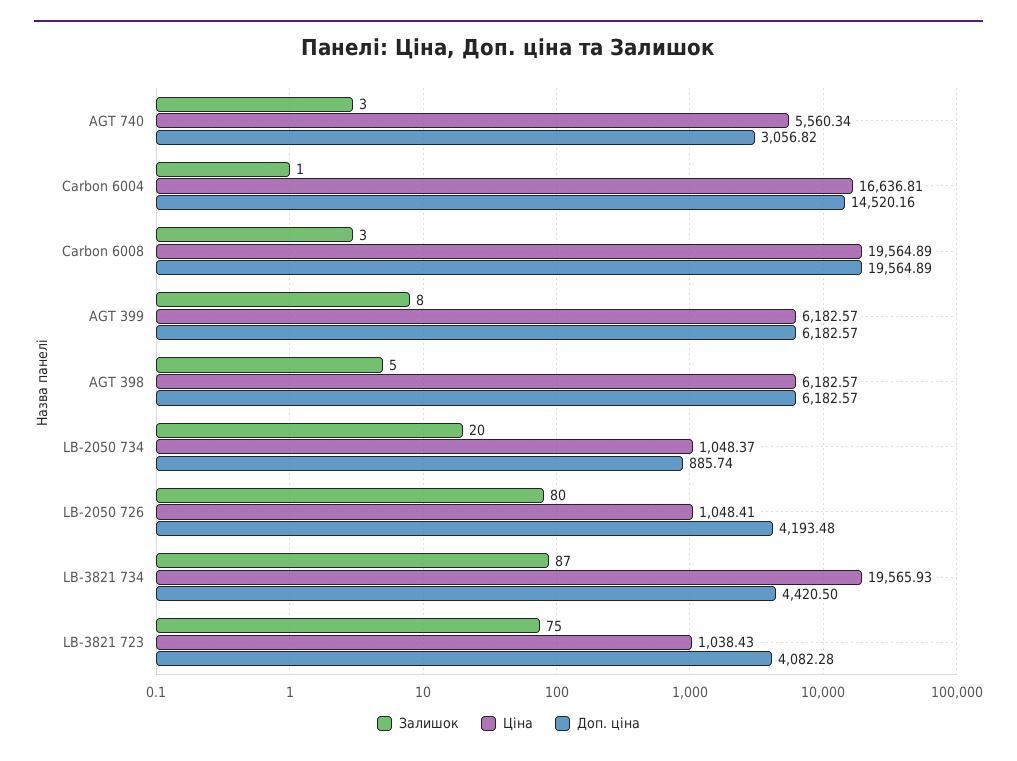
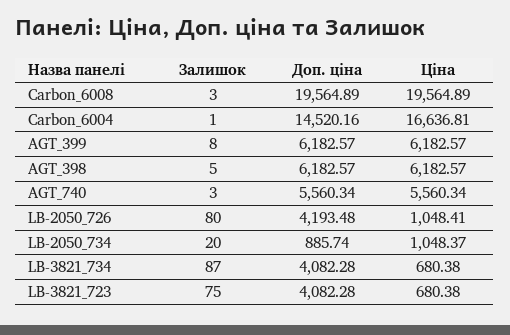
Доп. ціна, AGT 740: 3056.82 -> 5560.34
Ціна, LB-3821 734: 19565.93 -> 680.38
Доп. ціна, LB-3821 734: 4420.5 -> 4082.28
Ціна, LB-3821 723: 1038.43 -> 680.38

